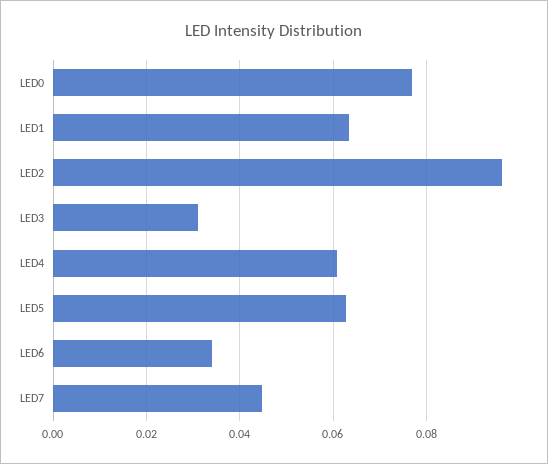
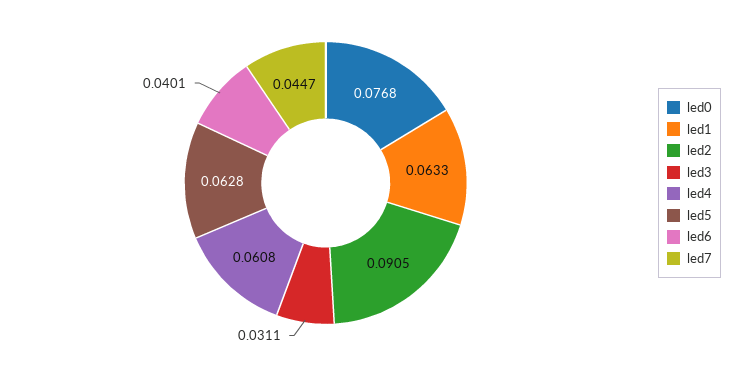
LED2: 0.096 -> 0.0905
LED6: 0.034 -> 0.0401

